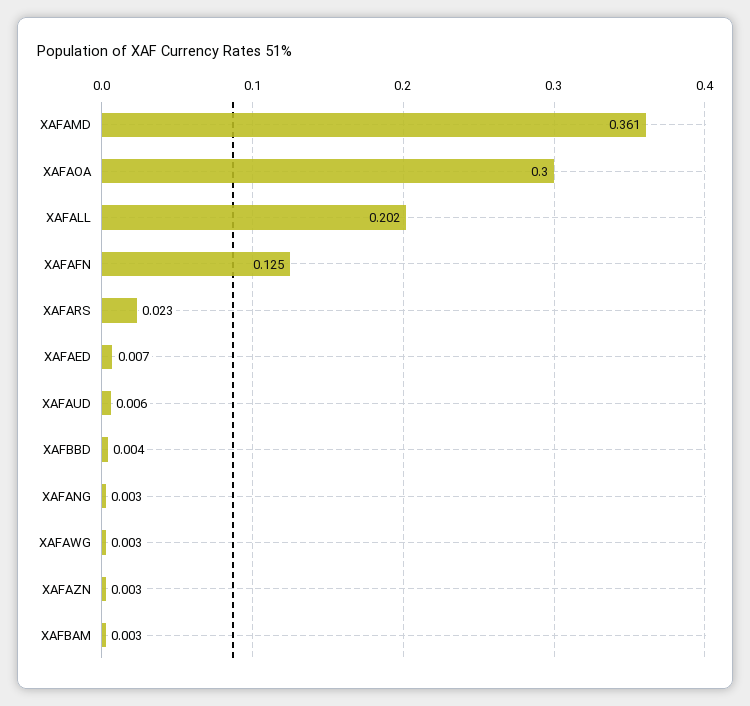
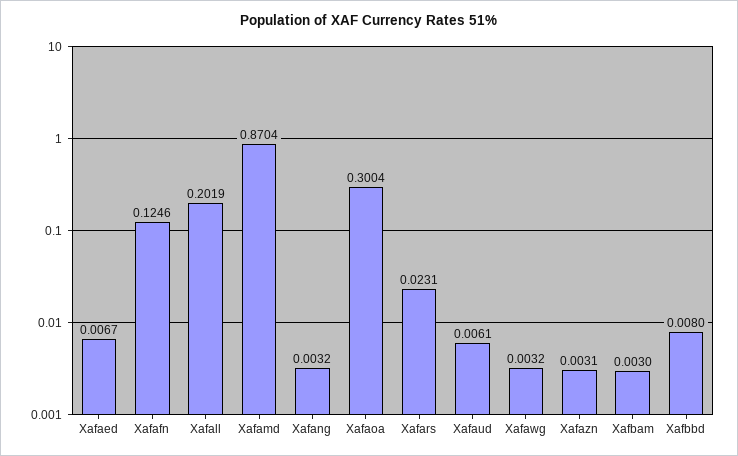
XAFAMD: 0.361 -> 0.8704
XAFBBD: 0.004 -> 0.008

